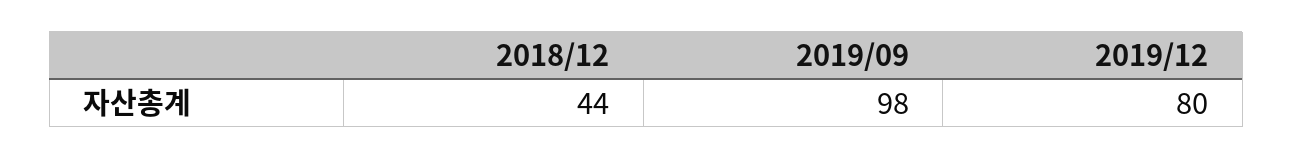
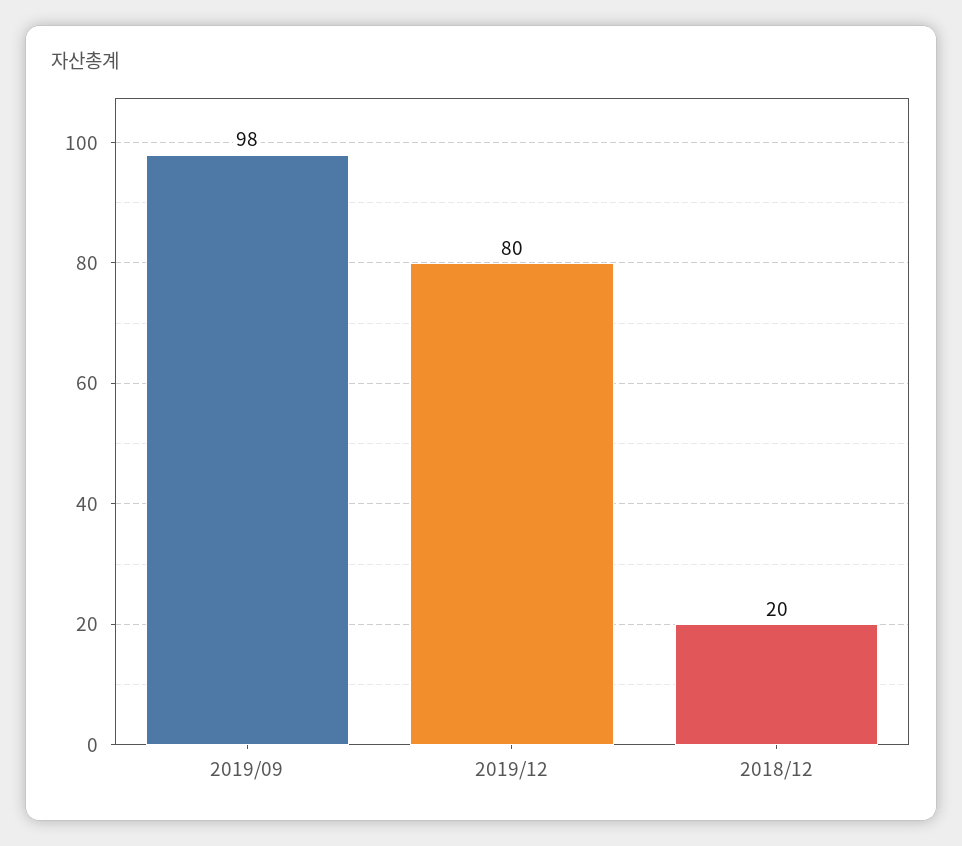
2018/12: 44 -> 20

